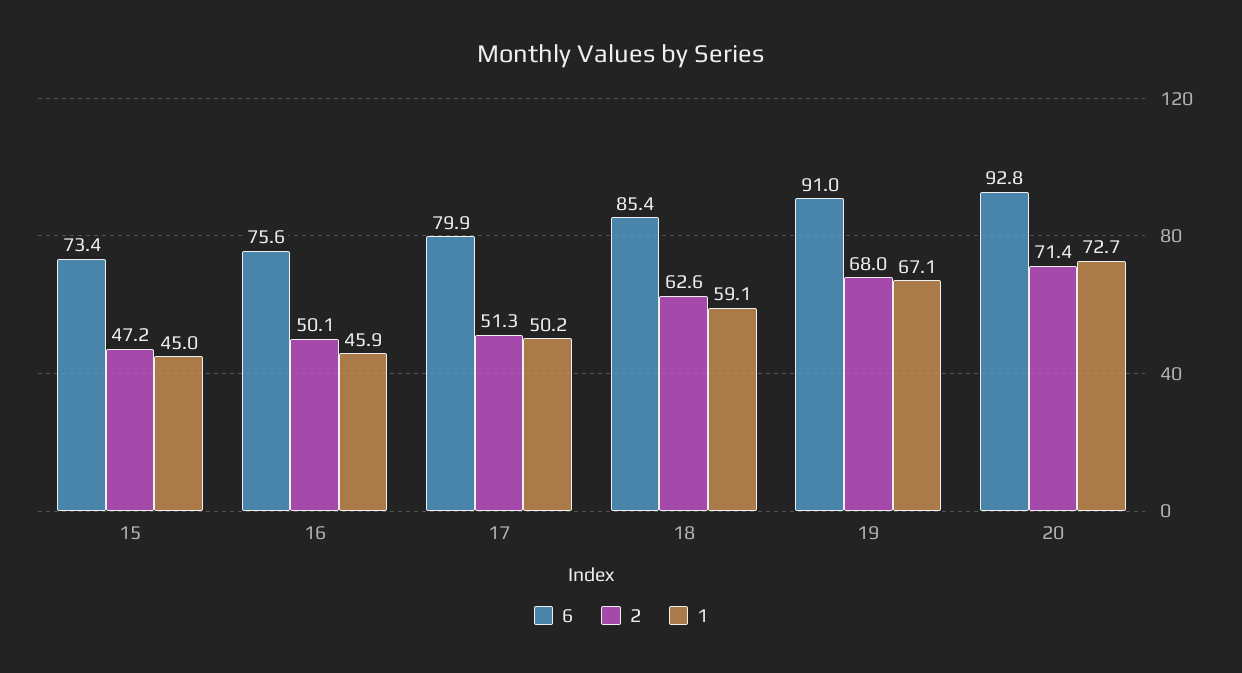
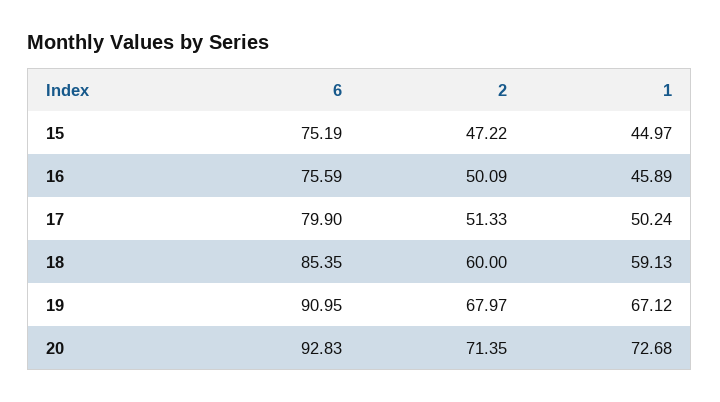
6, 15: 73.4 -> 75.19
2, 18: 62.6 -> 60

